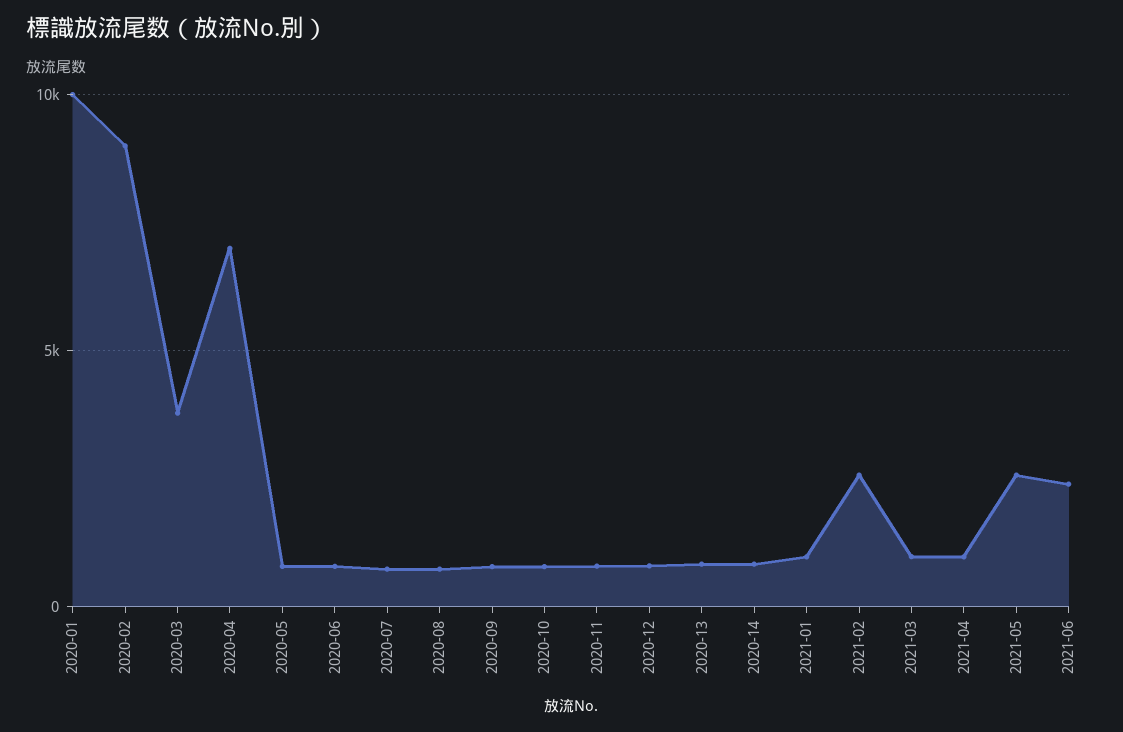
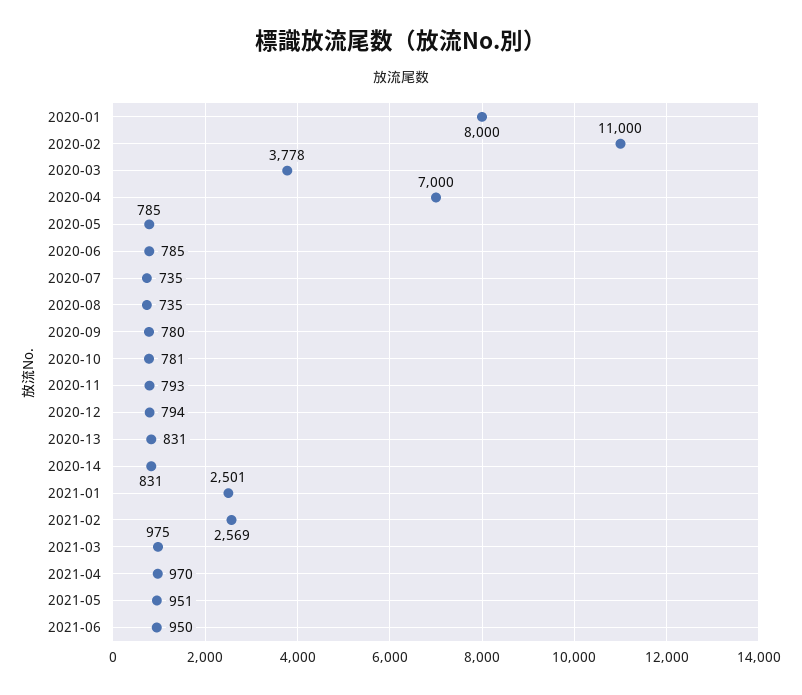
2020-01: 10000 -> 8000
2020-02: 9000 -> 11000
2021-01: 1000 -> 2501
2021-05: 2500 -> 951
2021-06: 2500 -> 950

